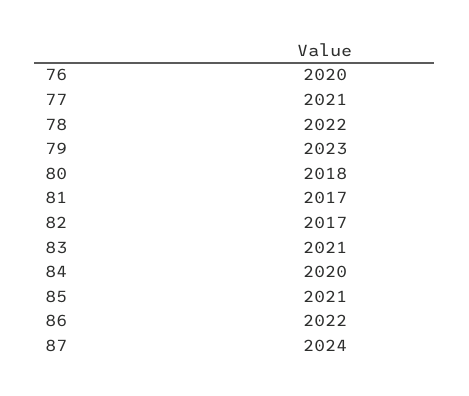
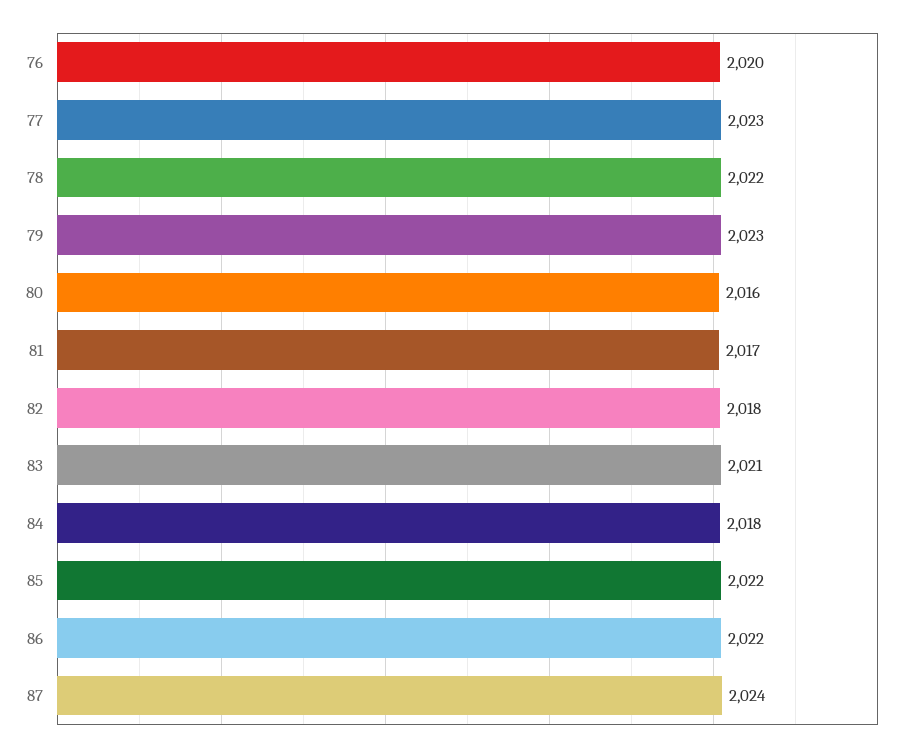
77: 2021 -> 2023
80: 2018 -> 2016
82: 2017 -> 2018
84: 2020 -> 2018
85: 2021 -> 2022

